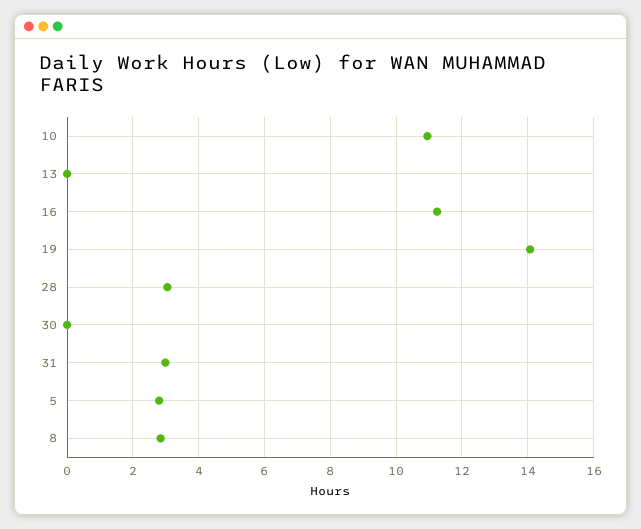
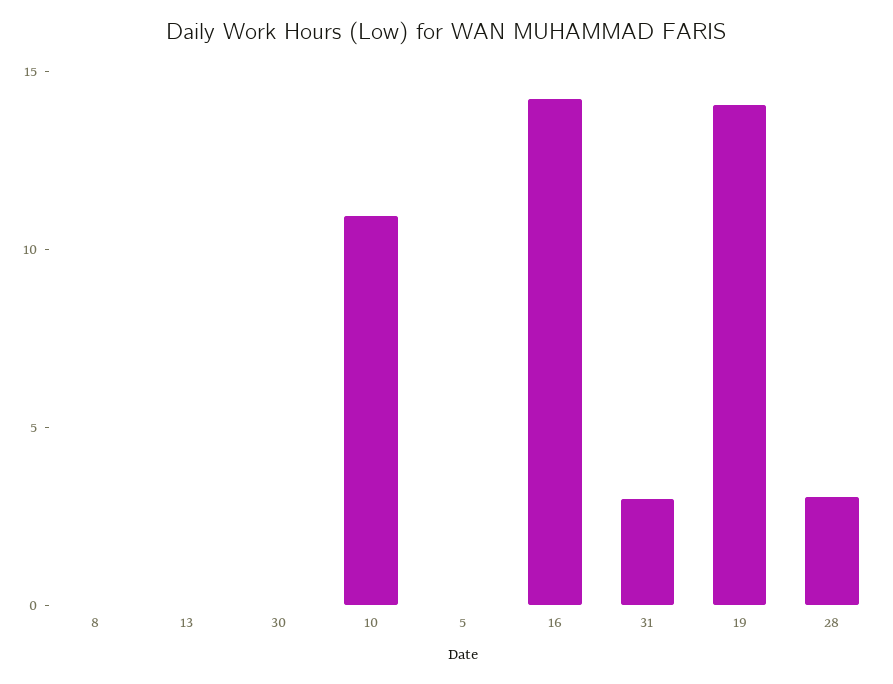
16: 11.2 -> 14
5: 2.8 -> 0
8: 2.8 -> 0

